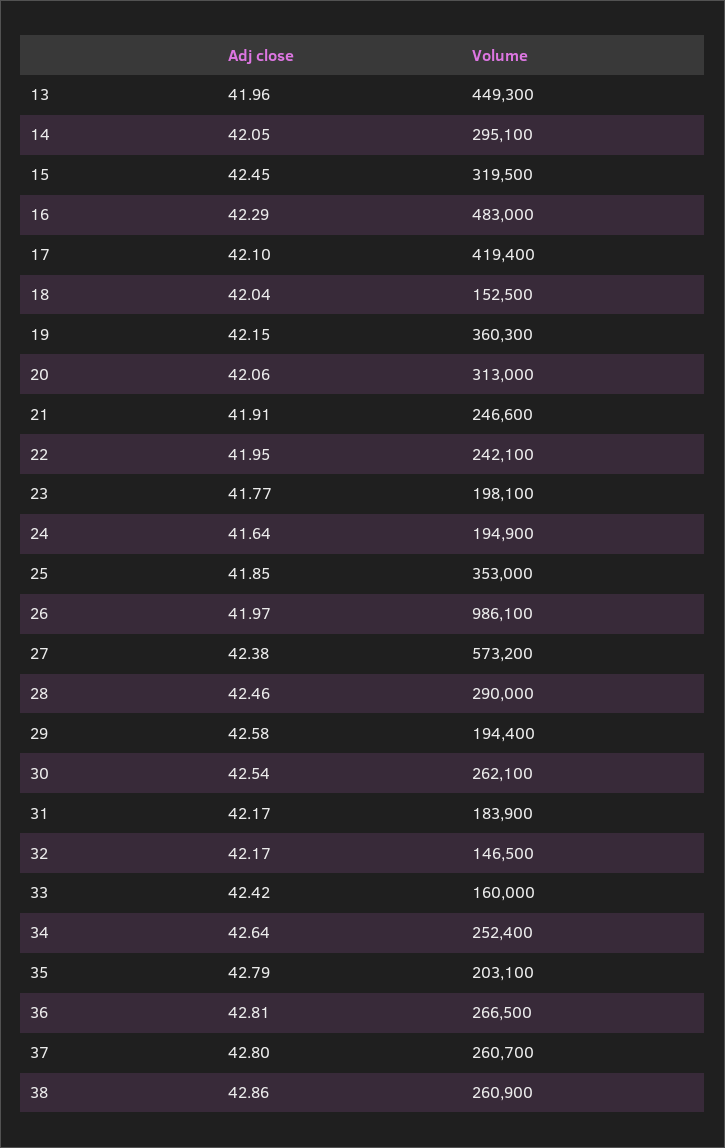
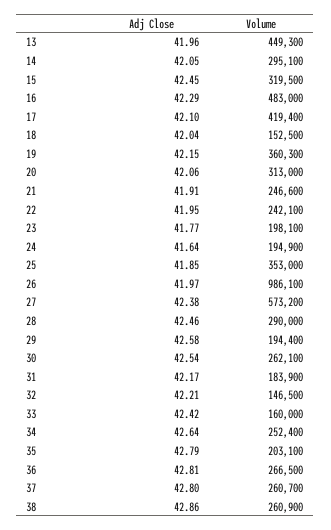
Adj close, 32: 42.17 -> 42.21

